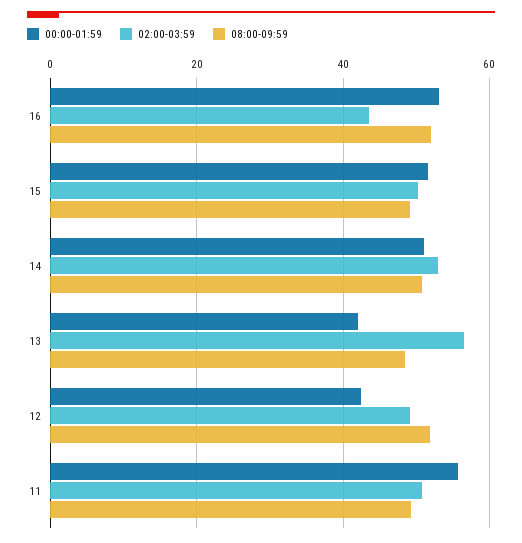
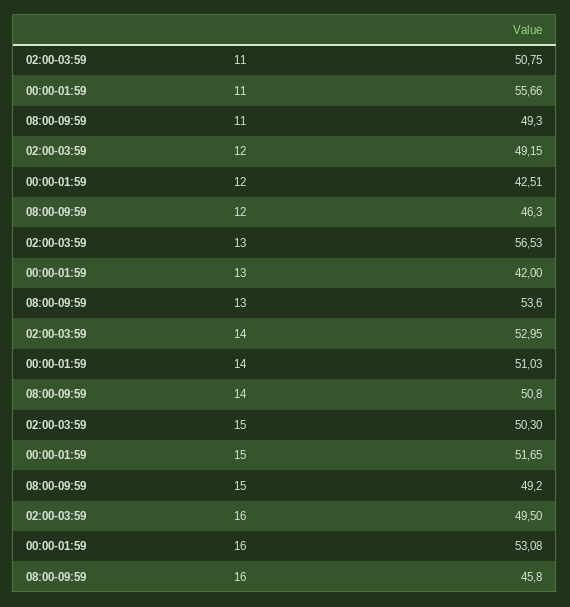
02:00-03:59, 16: 44 -> 49.5
08:00-09:59, 16: 52 -> 45.8
08:00-09:59, 13: 48 -> 53.6
08:00-09:59, 12: 52 -> 46.3

